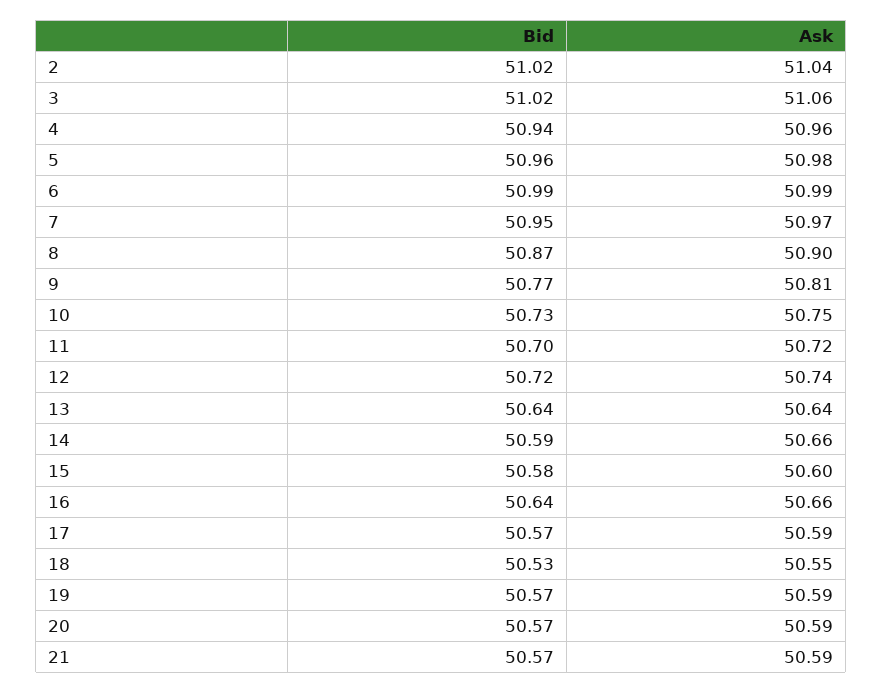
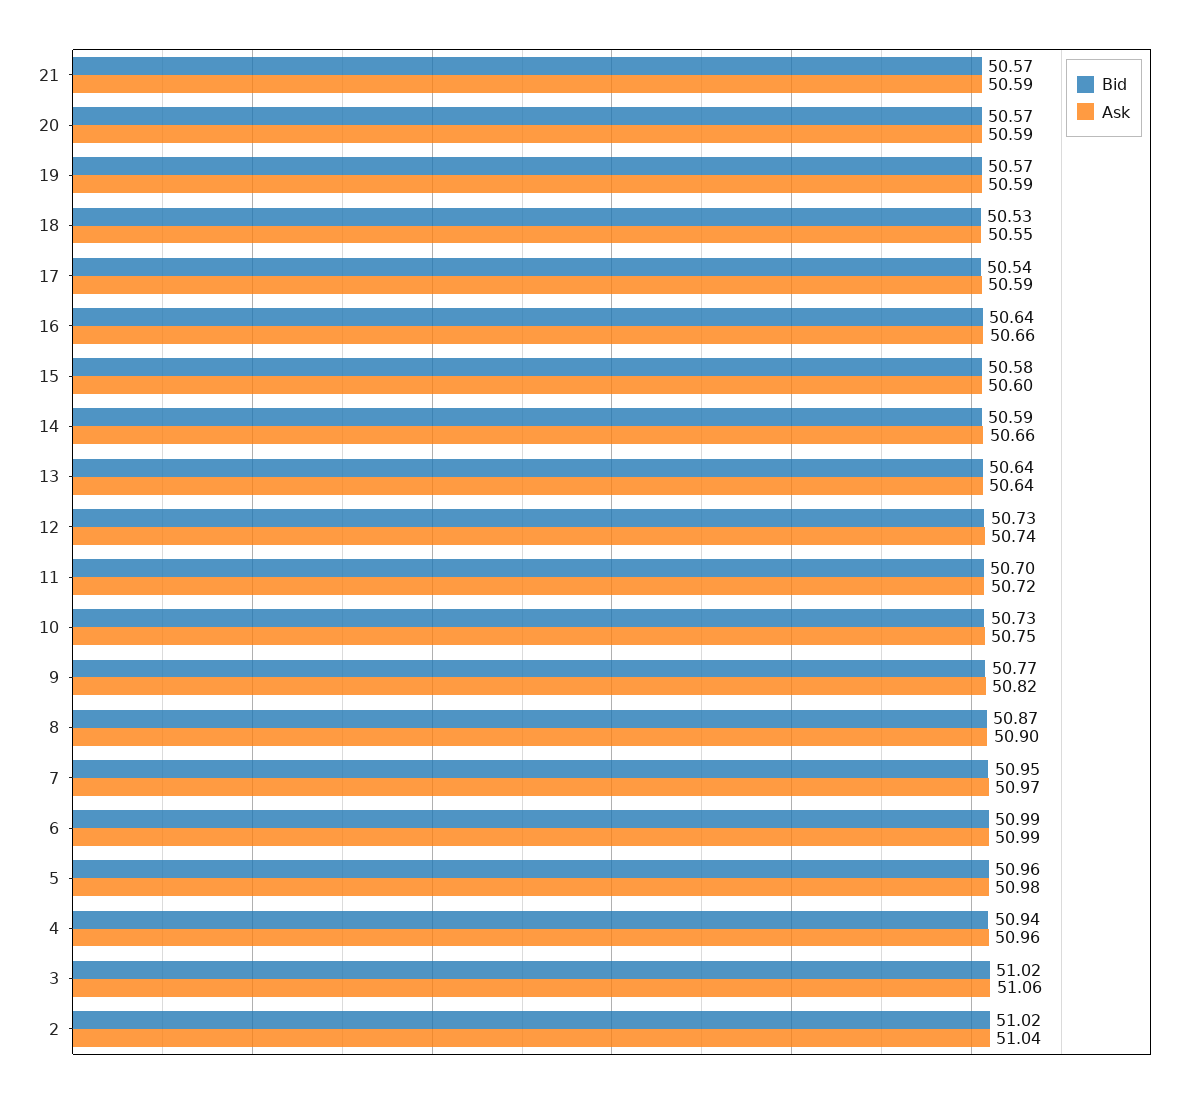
Ask, 9: 50.81 -> 50.82
Bid, 12: 50.72 -> 50.73
Bid, 17: 50.57 -> 50.54

